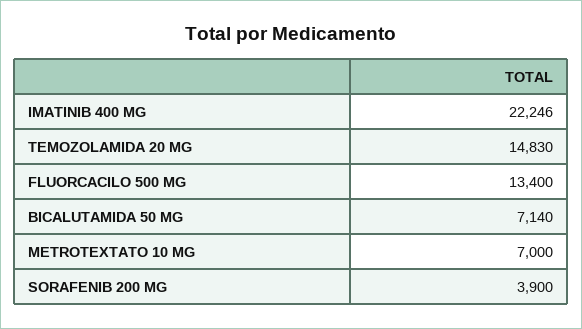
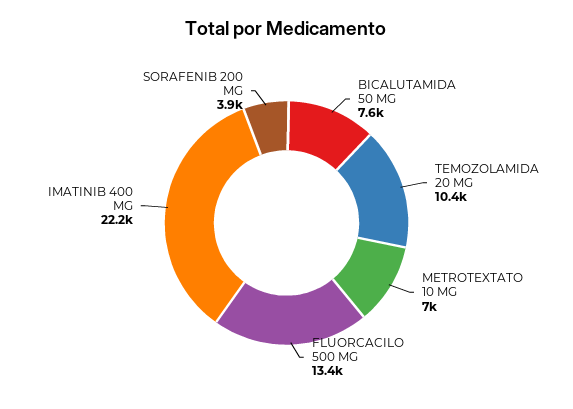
TEMOZOLAMIDA 20 MG: 14830 -> 10400
BICALUTAMIDA 50 MG: 7140 -> 7600

